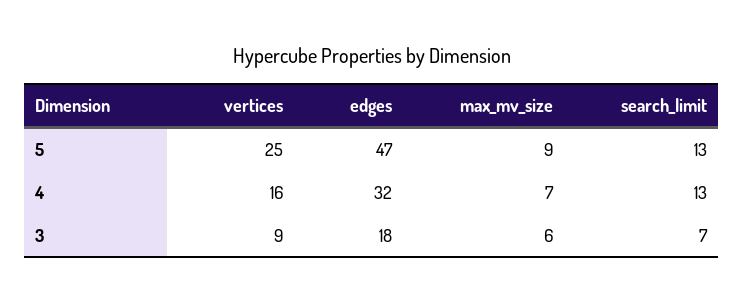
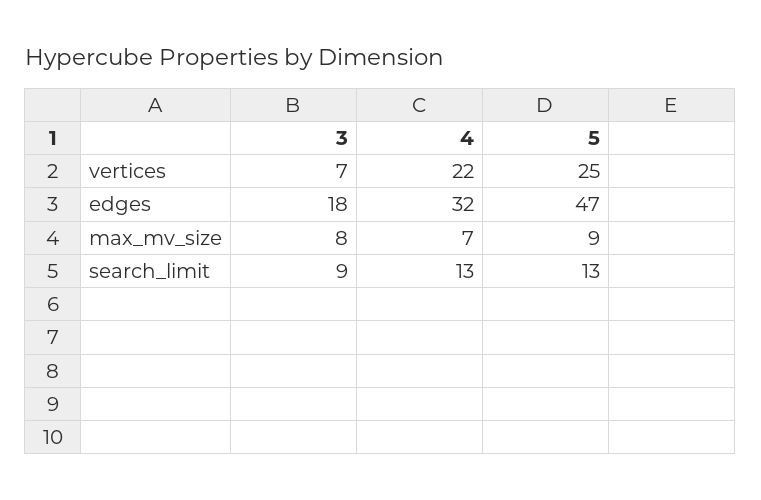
vertices, 4: 16 -> 22
vertices, 3: 9 -> 7
max_mv_size, 3: 6 -> 8
search_limit, 3: 7 -> 9

